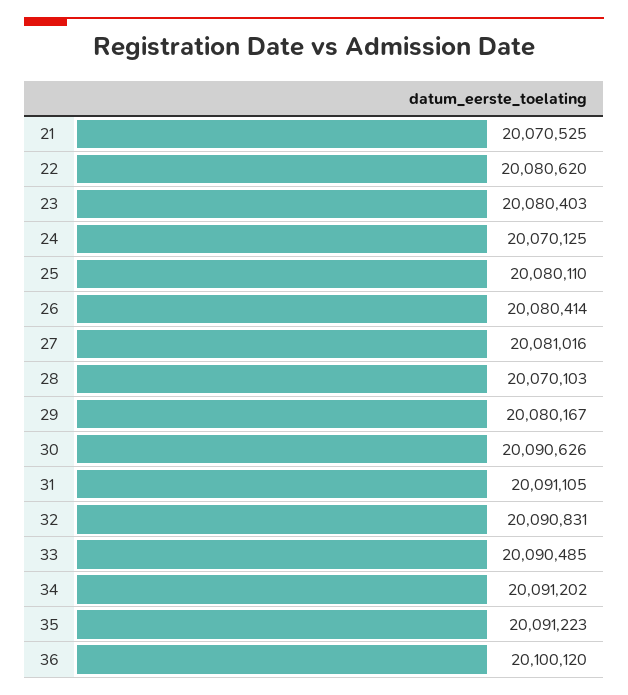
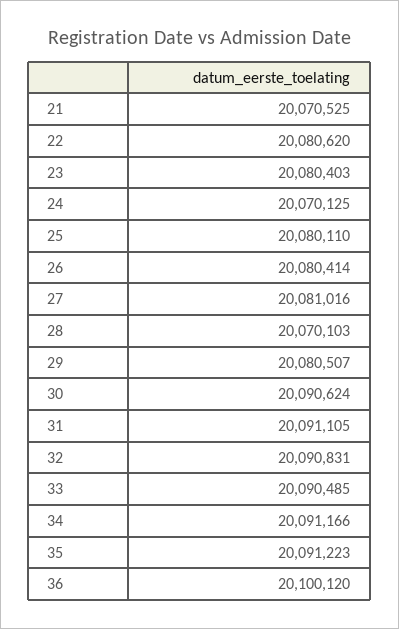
29: 20080167 -> 20080507
30: 20090626 -> 20090624
34: 20091202 -> 20091166

